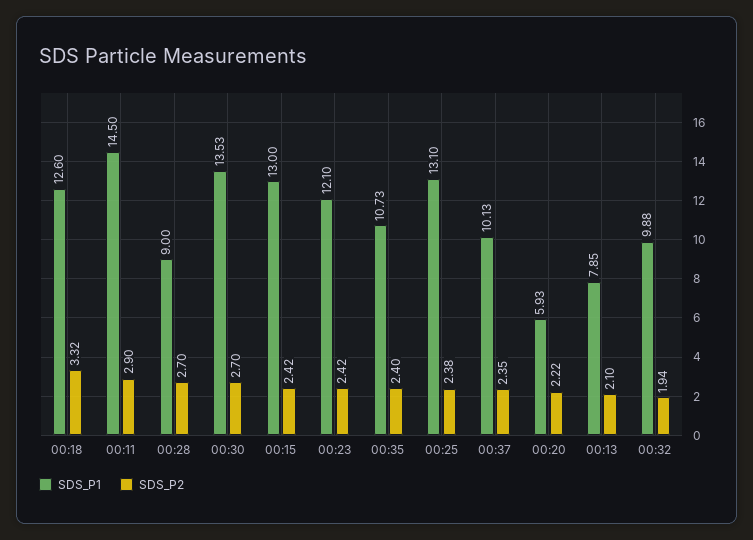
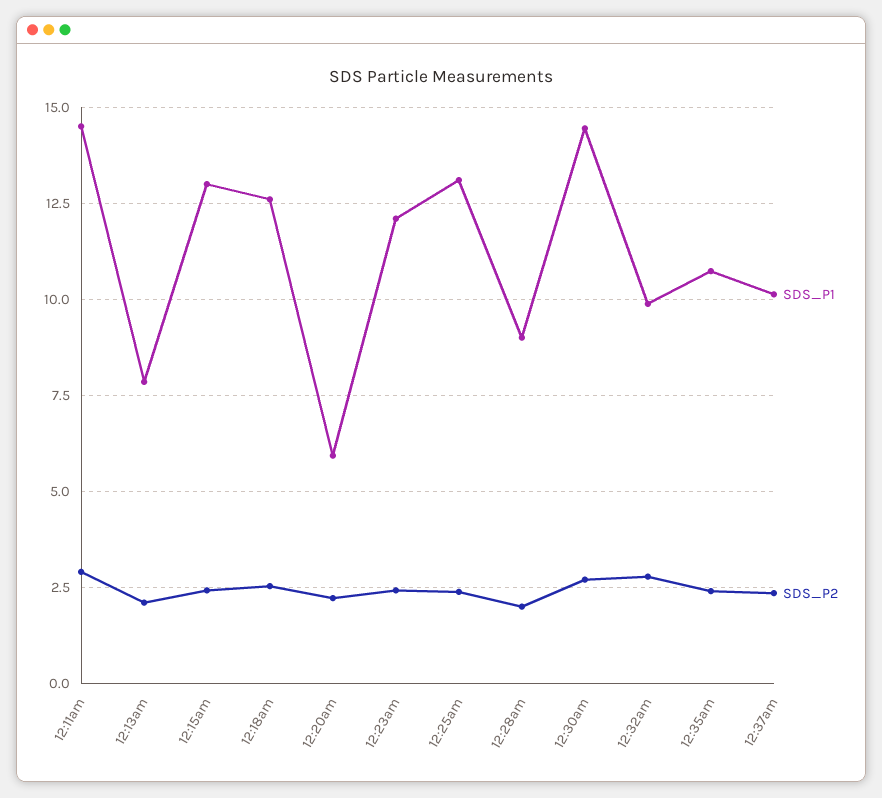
SDS_P2, 00:18: 3.32 -> 2.5
SDS_P2, 00:28: 2.7 -> 2
SDS_P1, 00:30: 13.53 -> 14.5
SDS_P2, 00:32: 1.94 -> 2.75

